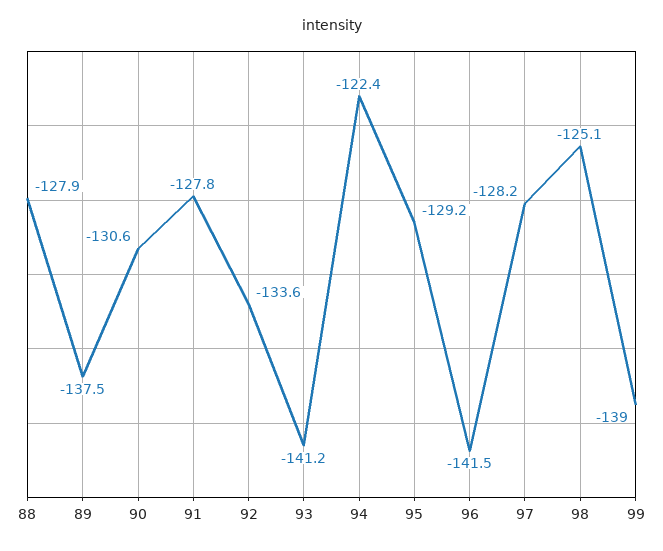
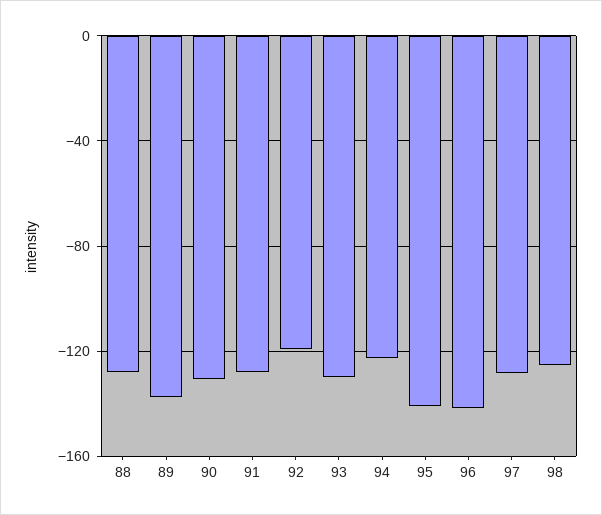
92: -133.6 -> -120
93: -141.2 -> -130
95: -129.2 -> -140
99: -139 -> none

